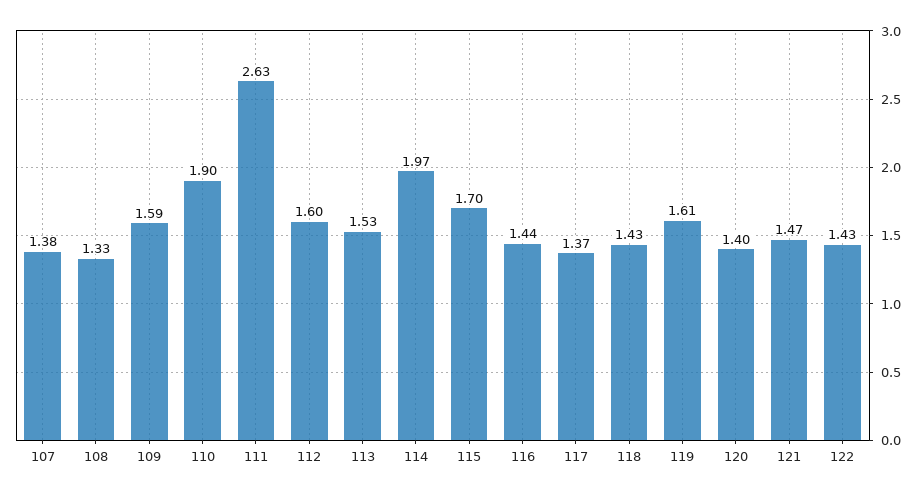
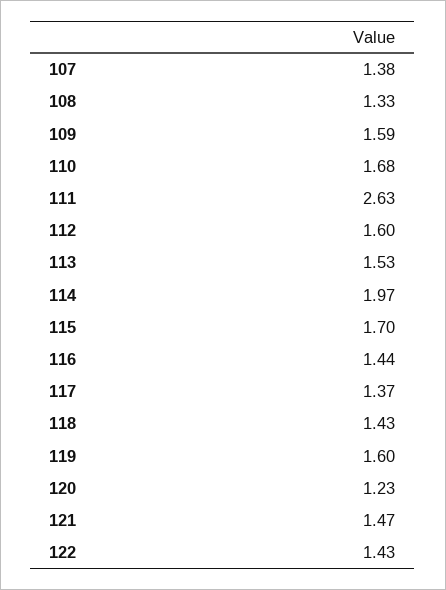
110: 1.9 -> 1.68
119: 1.61 -> 1.6
120: 1.4 -> 1.23

